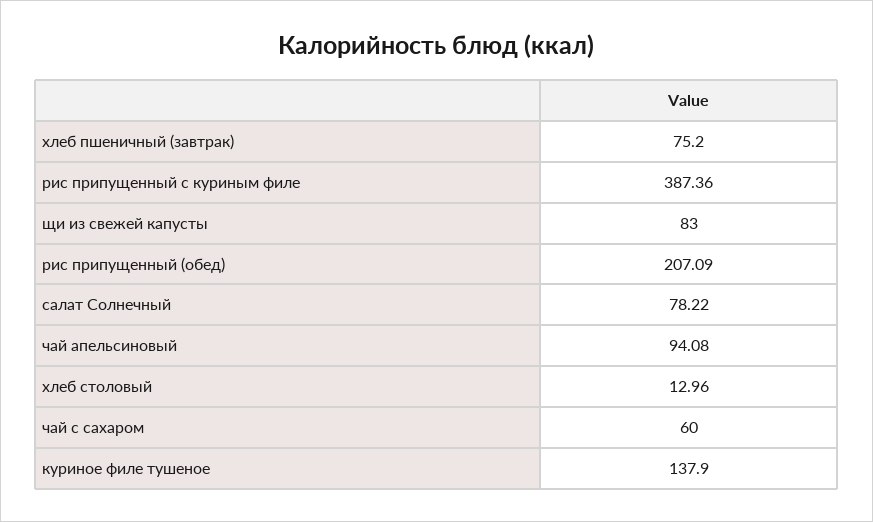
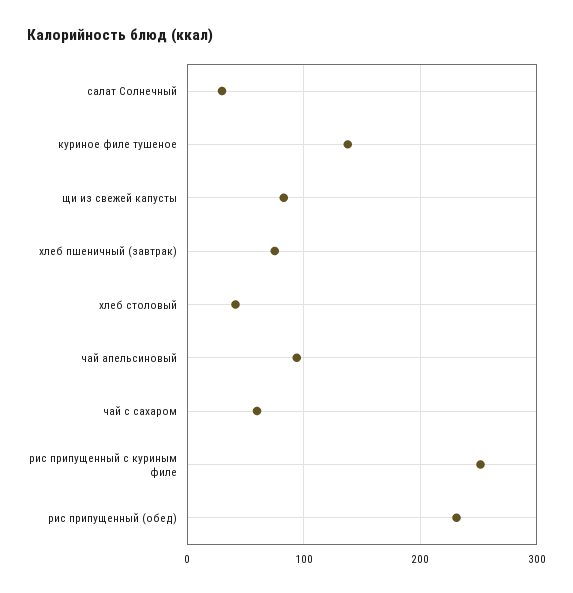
рис припущенный с куриным филе: 387.36 -> 250
рис припущенный (обед): 207.09 -> 230
салат Солнечный: 78.22 -> 30
хлеб столовый: 12.96 -> 40

